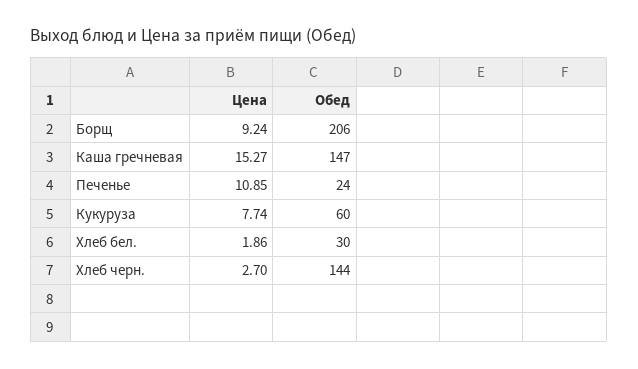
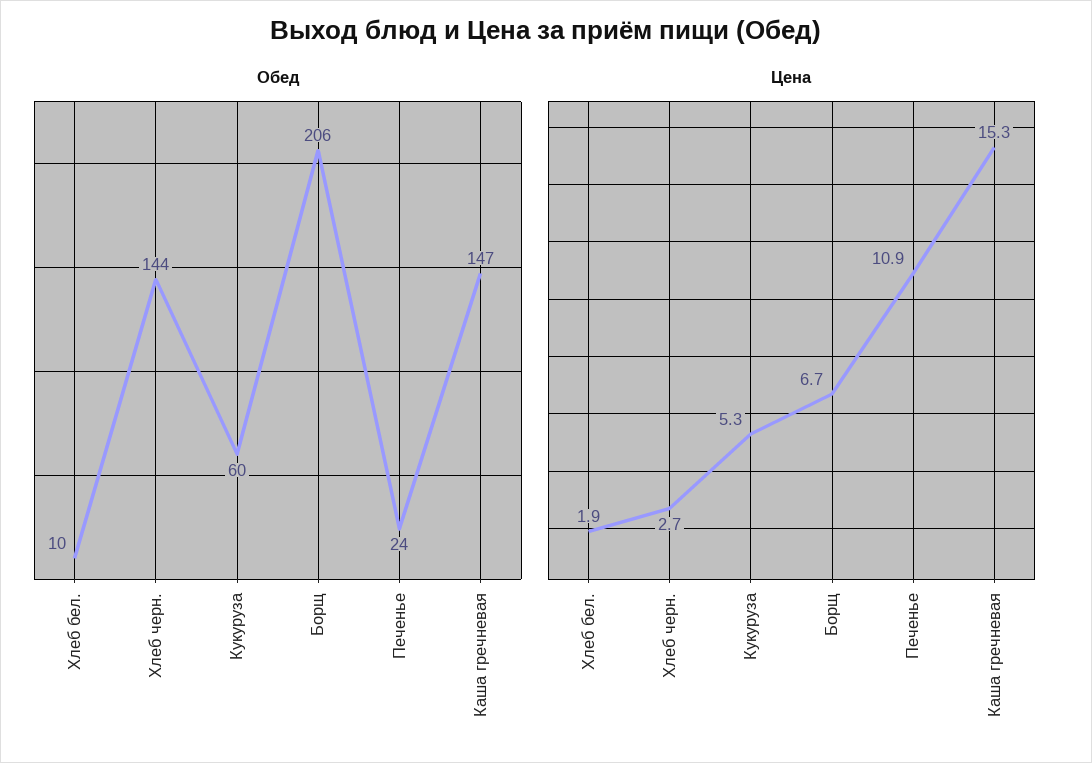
Цена, Борщ: 9.24 -> 6.7
Цена, Кукуруза: 7.74 -> 5.3
Обед, Хлеб бел.: 30 -> 10

